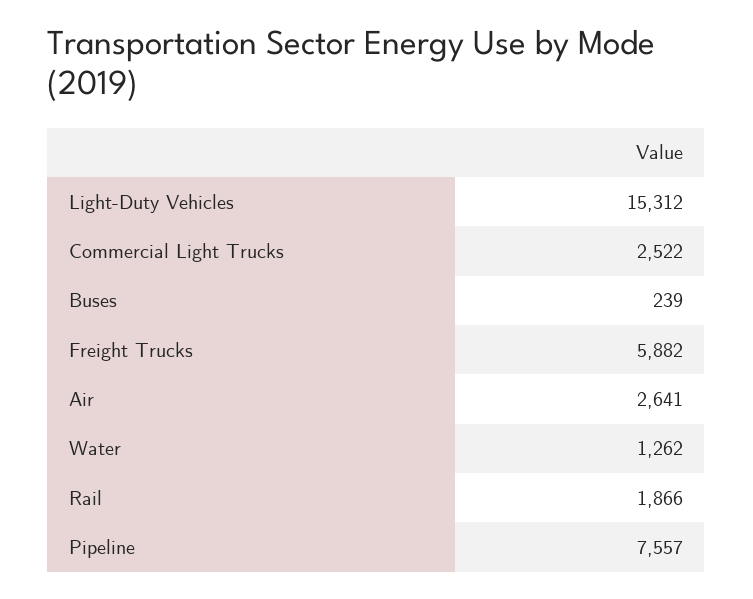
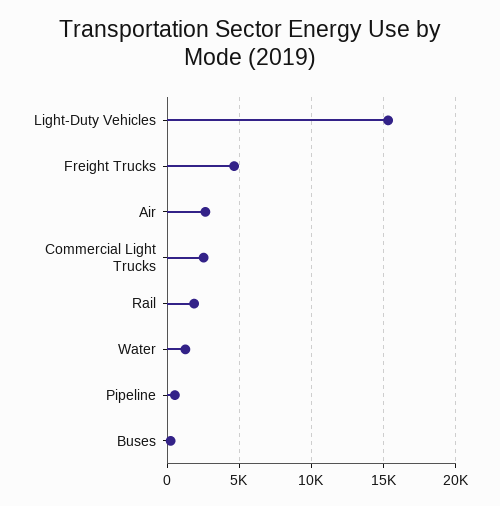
Freight Trucks: 5882 -> 4500
Pipeline: 7557 -> 500

